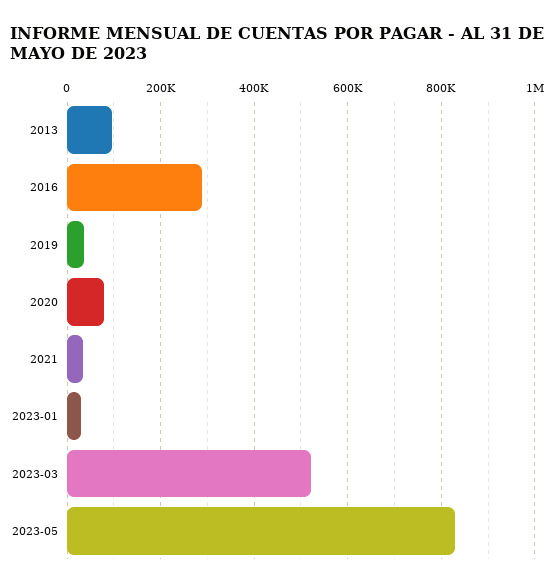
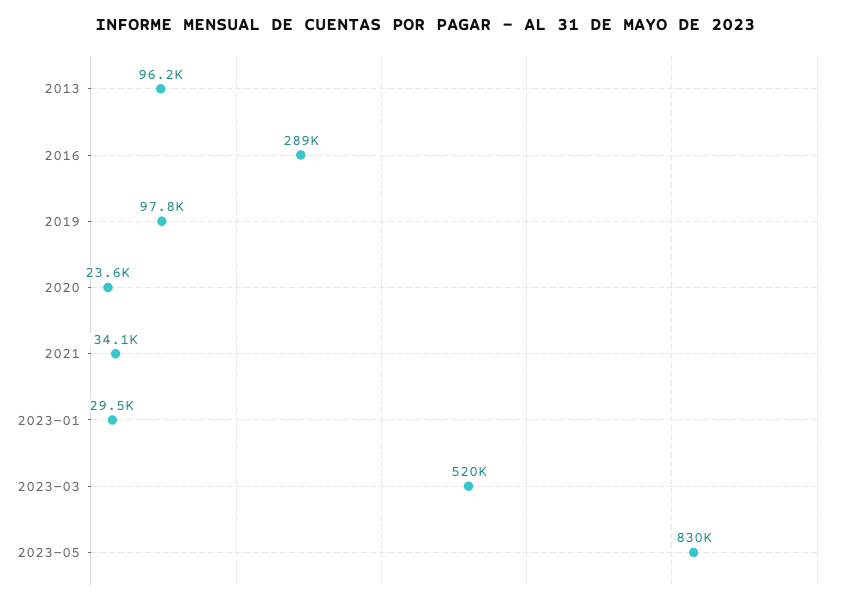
2019: 40000 -> 97800
2020: 80000 -> 23600

